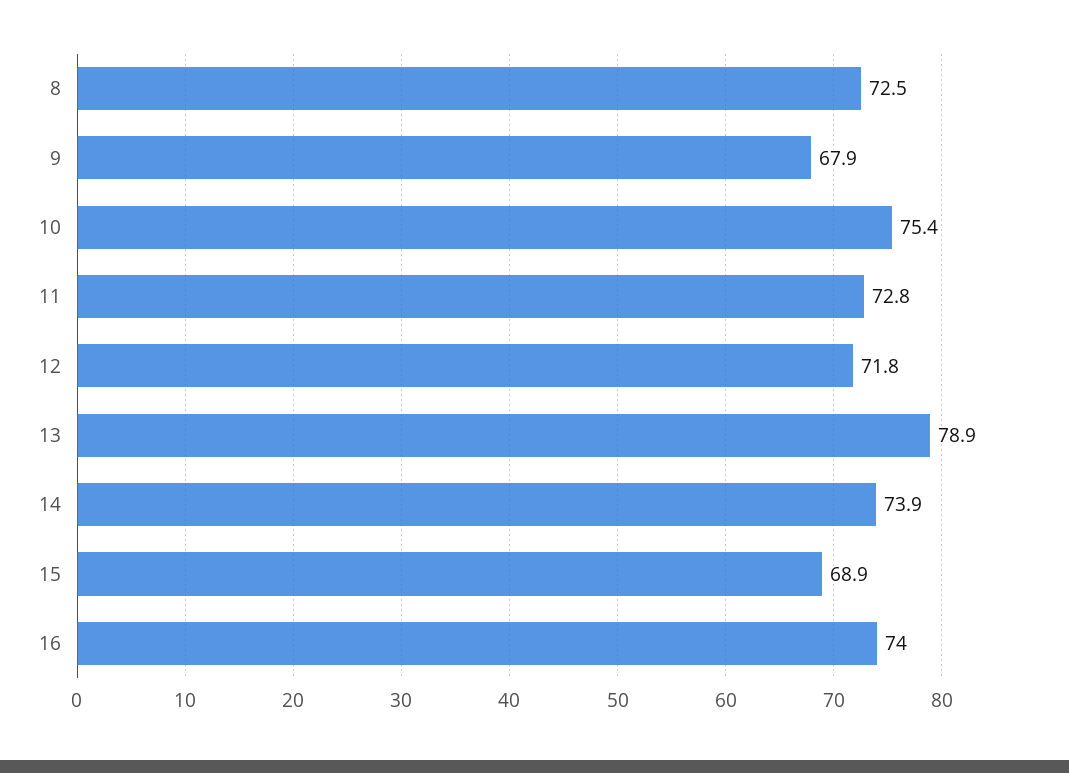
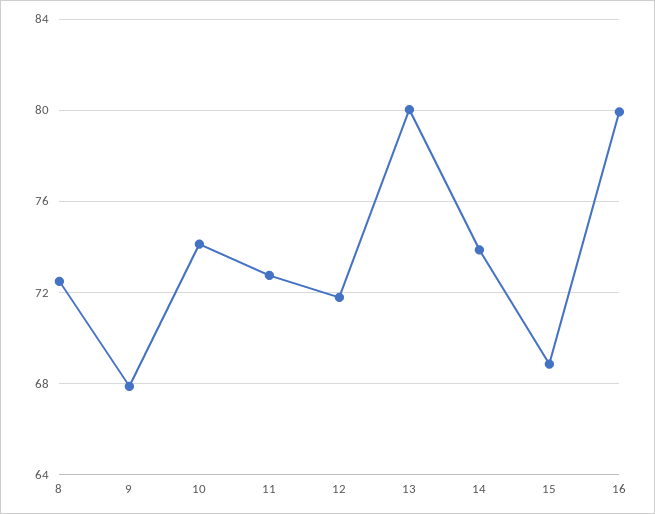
10: 75.4 -> 74
13: 78.9 -> 80
16: 74 -> 80

